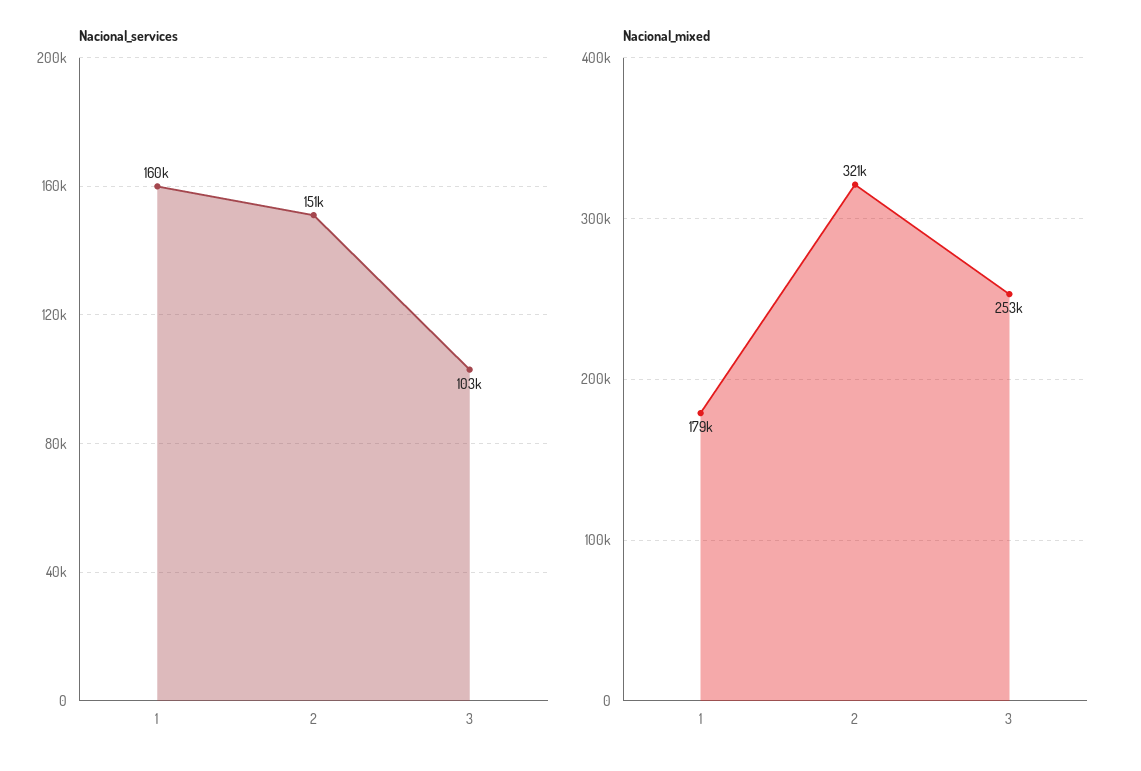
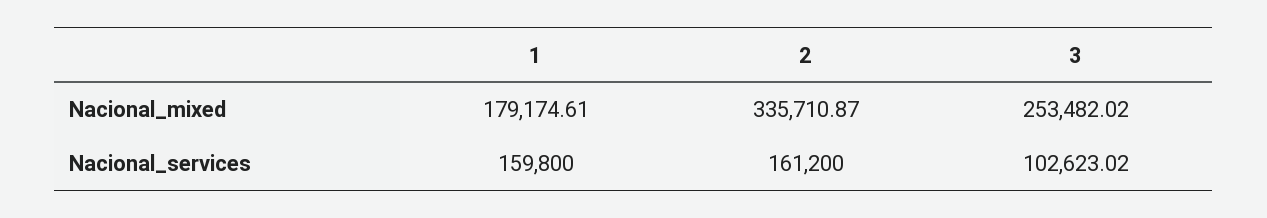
Nacional_services, 2: 151000 -> 161200
Nacional_mixed, 2: 321000 -> 335710.87

